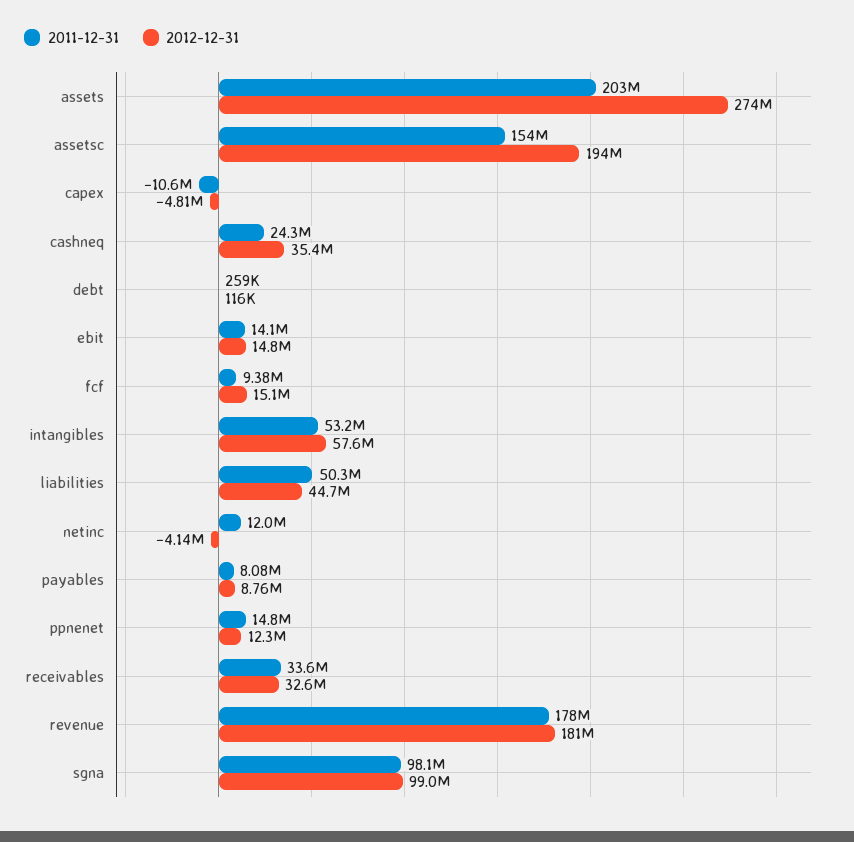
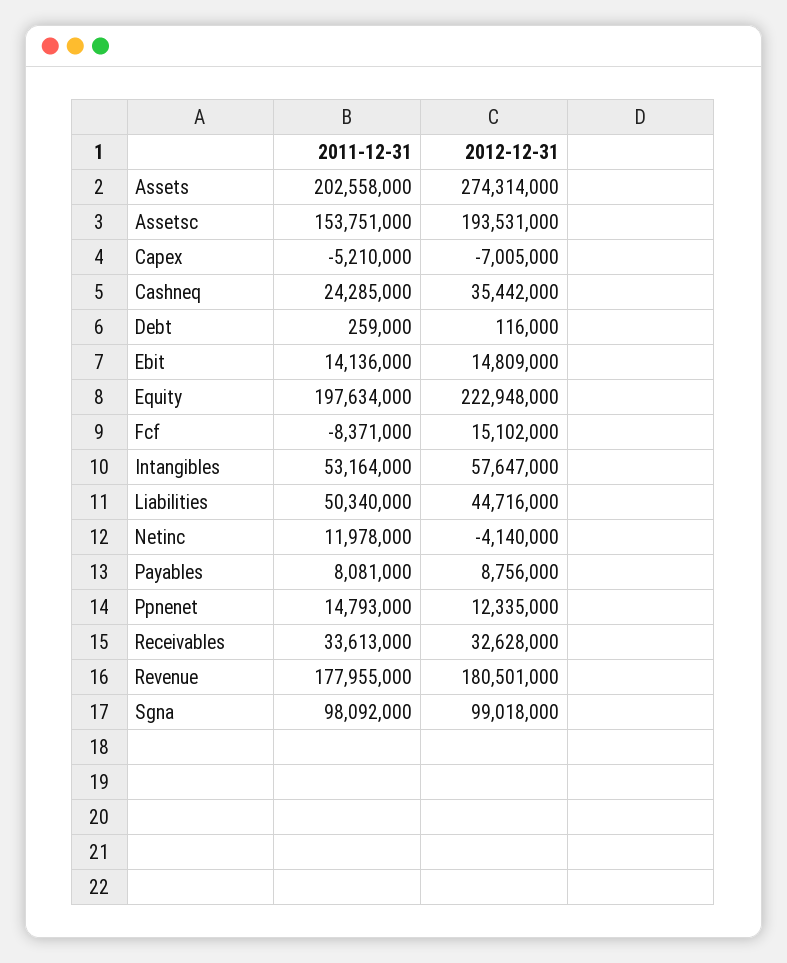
2011-12-31, capex: -10600000 -> -5210000
2012-12-31, capex: -4810000 -> -7005000
2011-12-31, fcf: 9380000 -> -8371000
2011-12-31, Equity: none -> 197634000
2012-12-31, Equity: none -> 222948000

